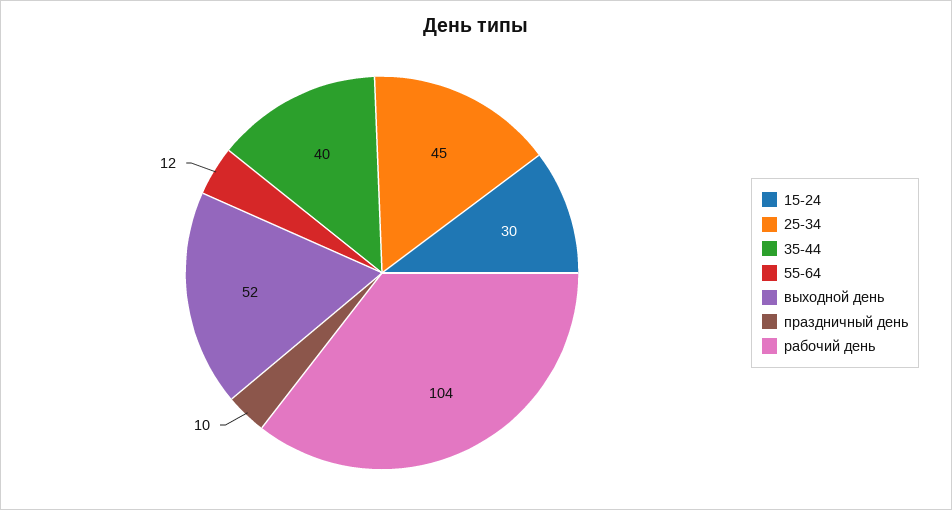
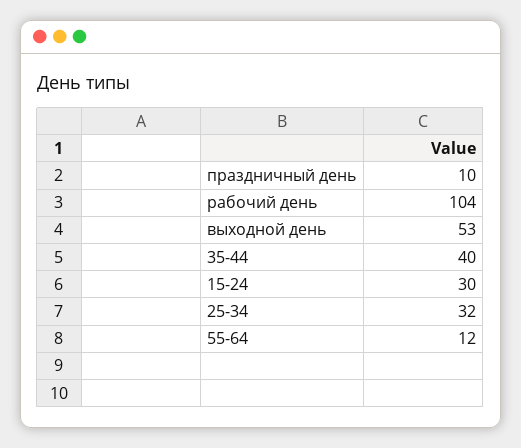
25-34: 45 -> 32
выходной день: 52 -> 53

